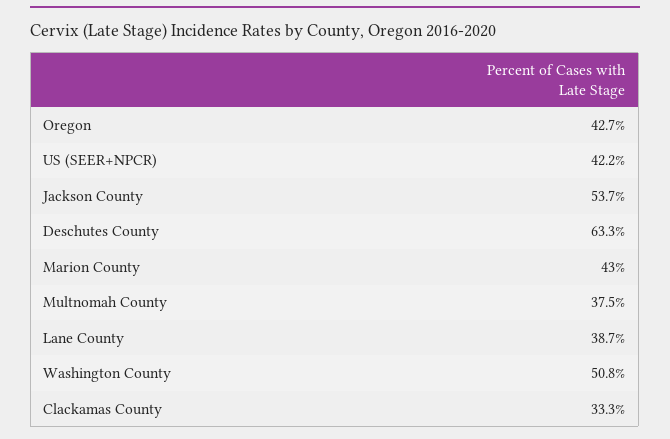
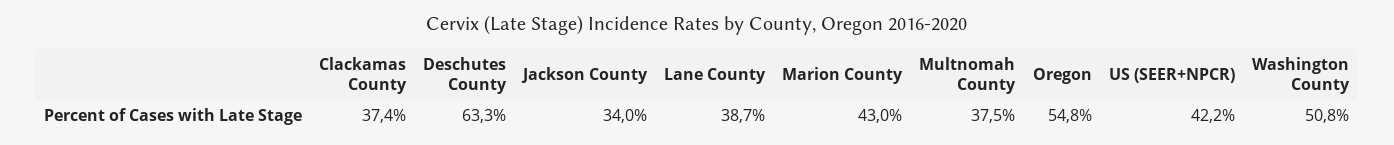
Oregon: 42.7 -> 54.8
Jackson County: 53.7 -> 34
Clackamas County: 33.3 -> 37.4

